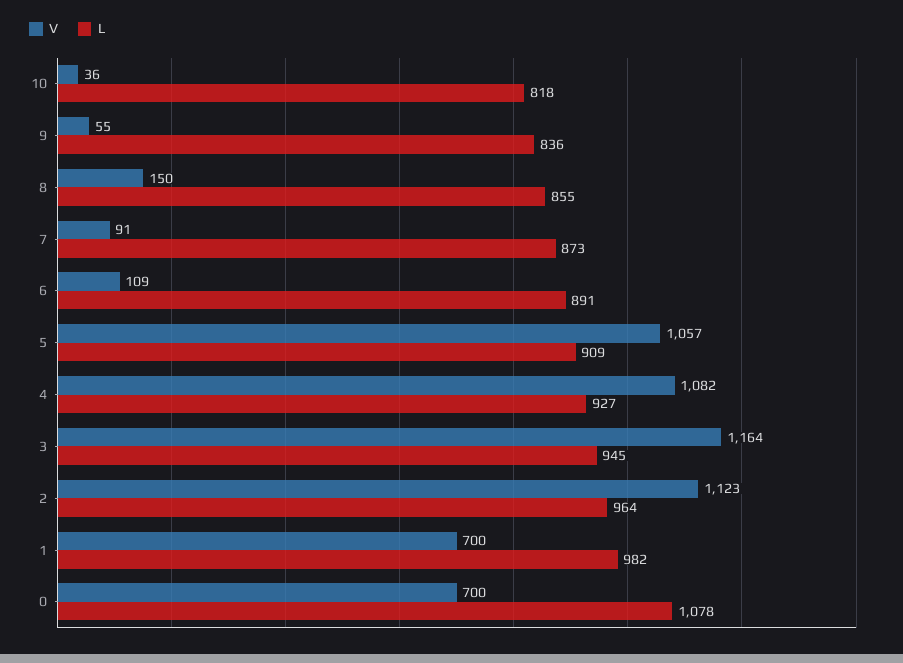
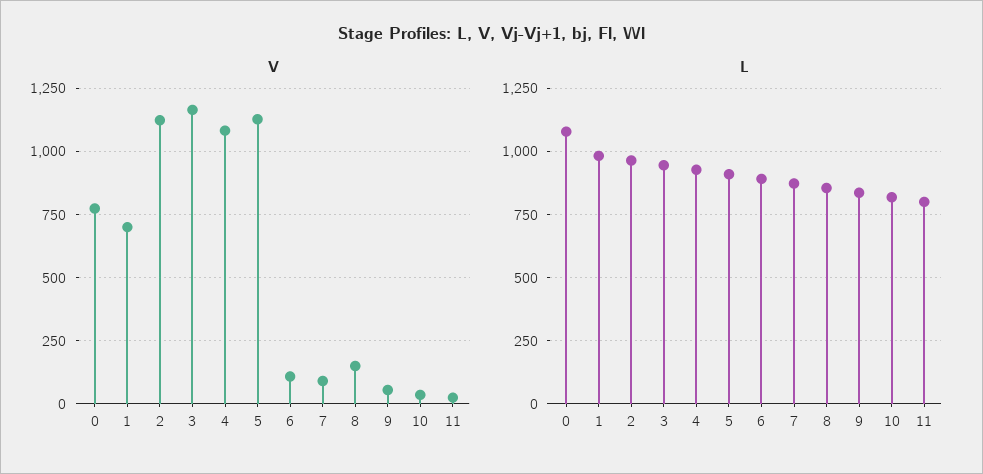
V, 5: 1057 -> 1125
V, 0: 700 -> 775
V, 11: none -> 25
L, 11: none -> 800

